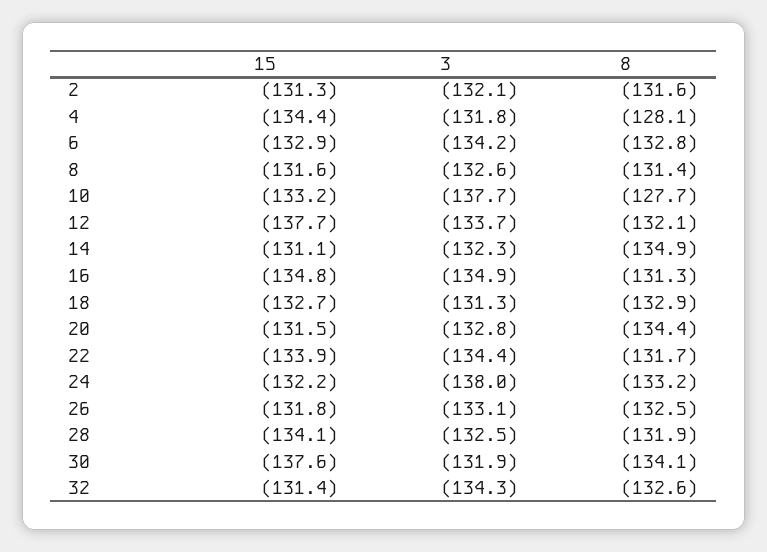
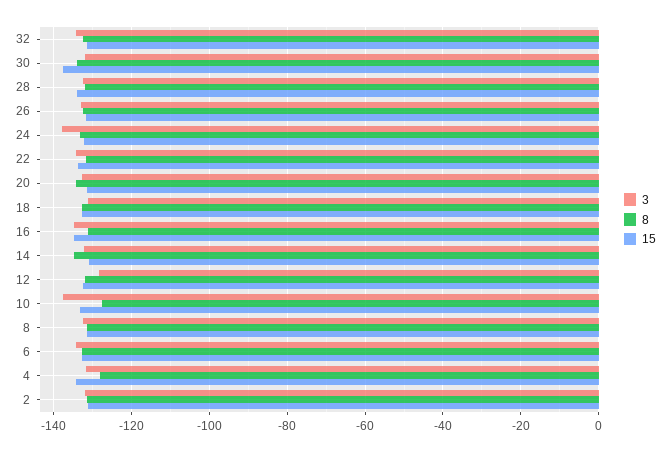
15, 12: -137.7 -> -132
3, 12: -133.7 -> -128

